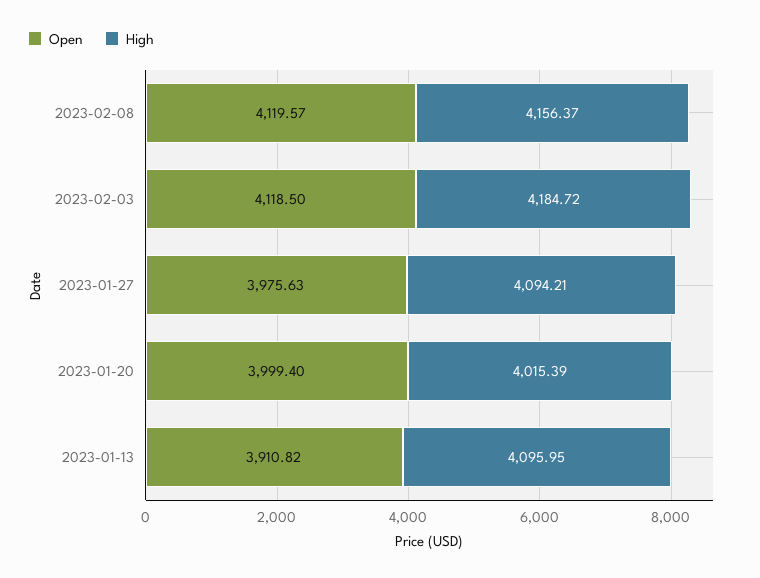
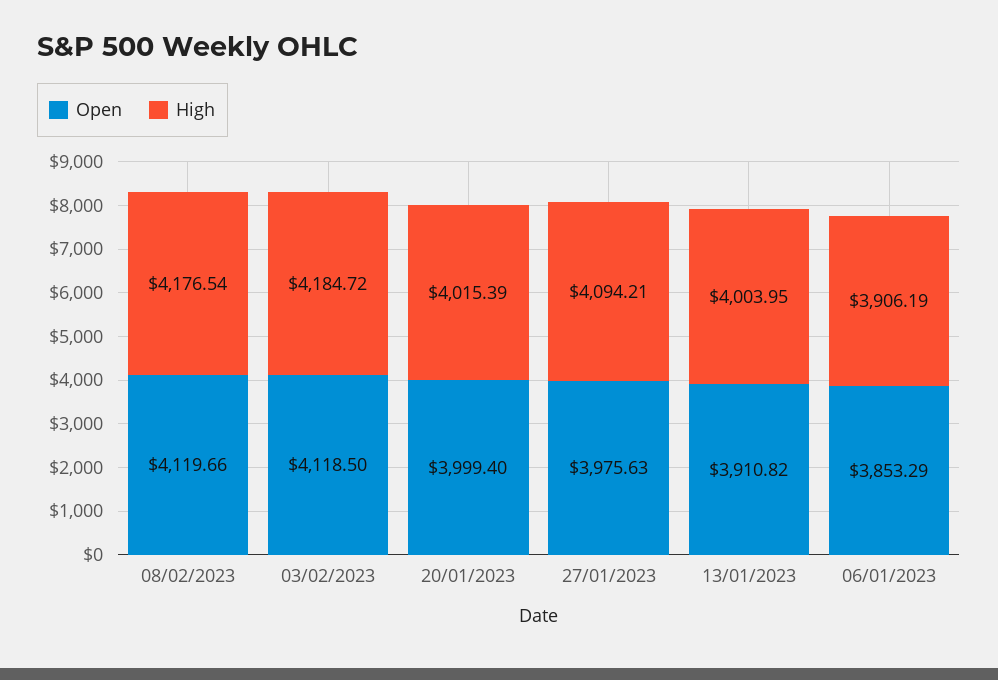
Open, 2023-02-08: 4119.57 -> 4119.66
High, 2023-02-08: 4156.37 -> 4176.54
High, 2023-01-13: 4095.95 -> 4003.95
Open, 06/01/2023: none -> 3853.29
High, 06/01/2023: none -> 3906.19

